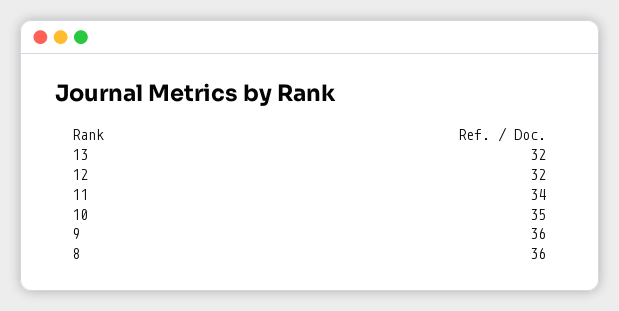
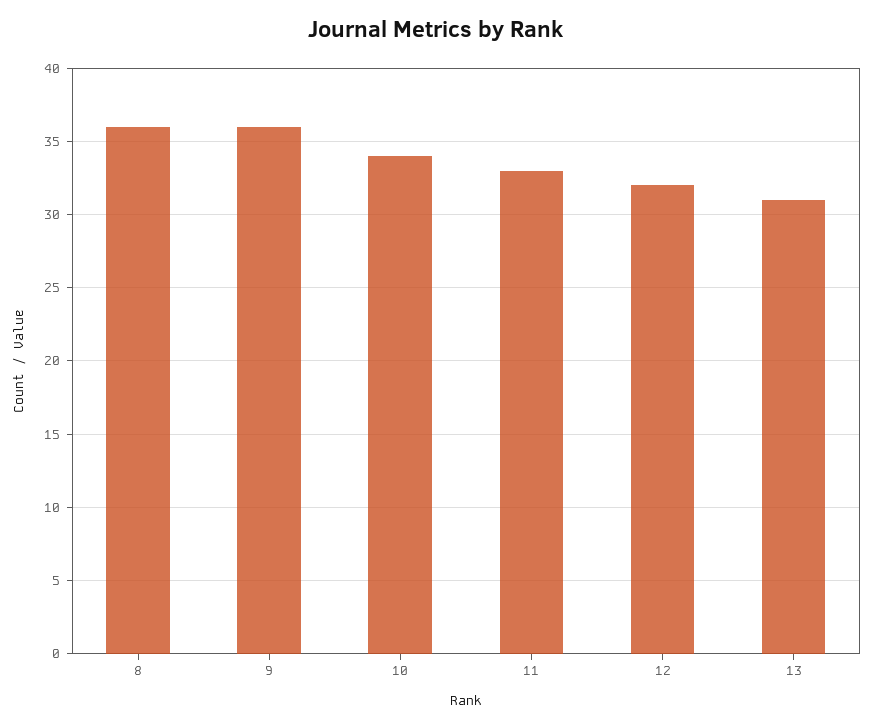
13: 32 -> 31
11: 34 -> 33
10: 35 -> 34

